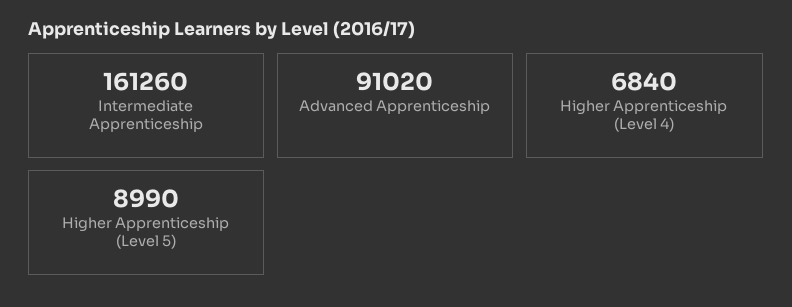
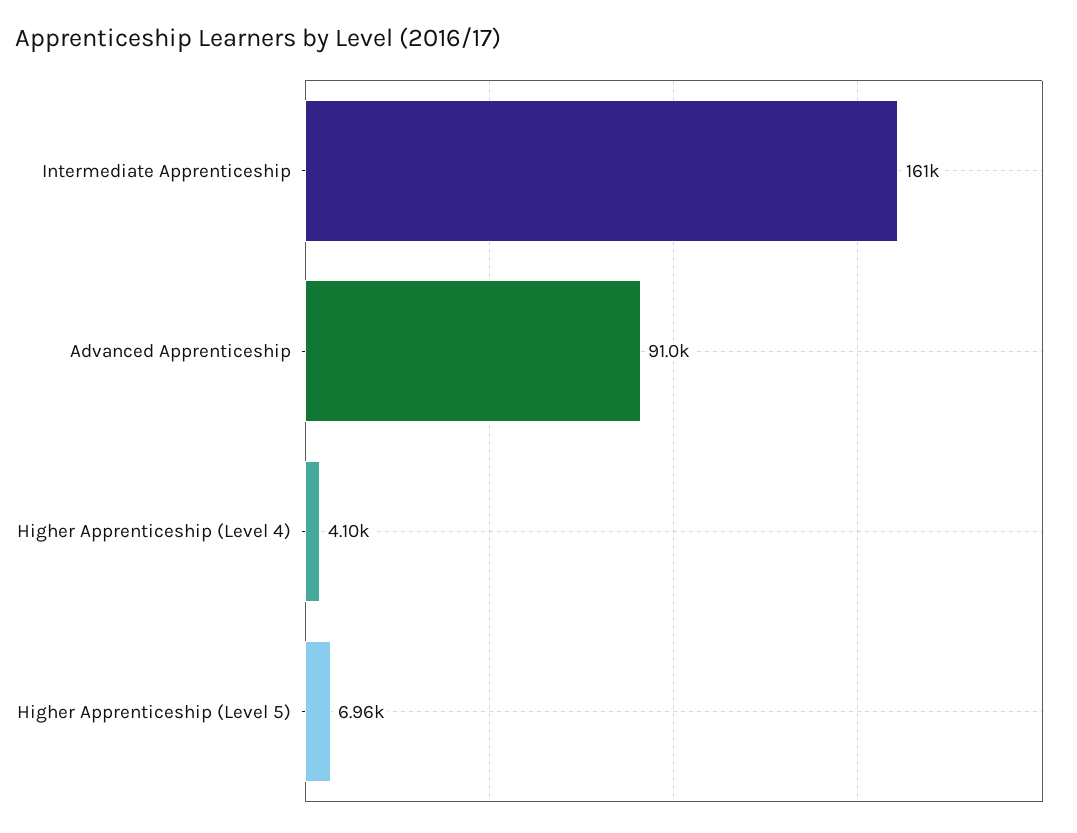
Higher Apprenticeship (Level 4): 6840 -> 4100
Higher Apprenticeship (Level 5): 8990 -> 6960

